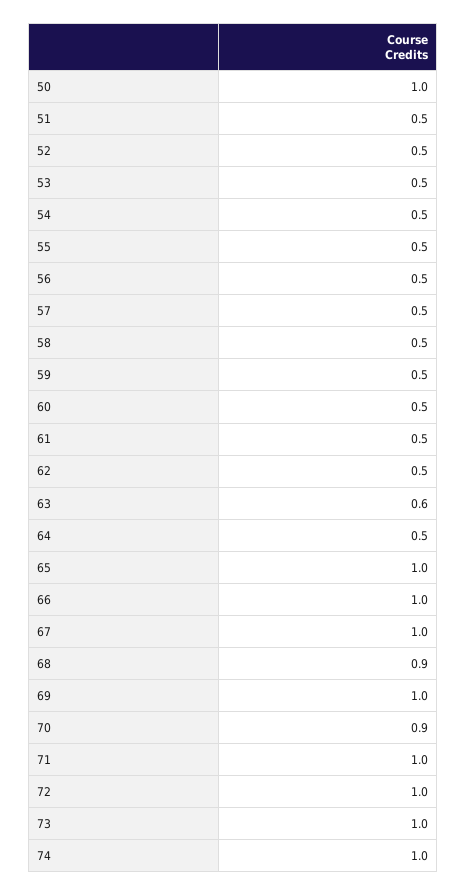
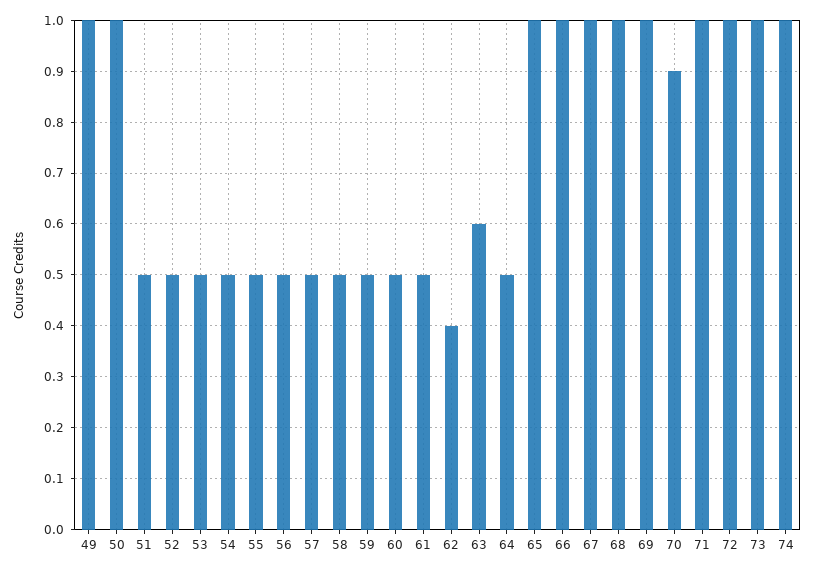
62: 0.5 -> 0.4
68: 0.9 -> 1
49: none -> 1

